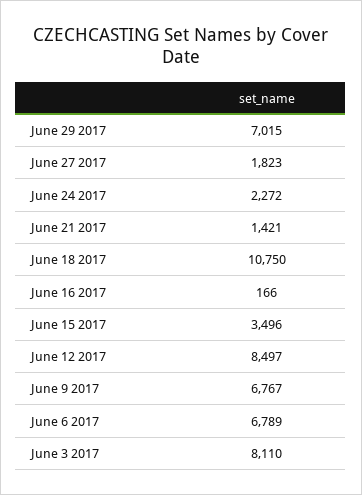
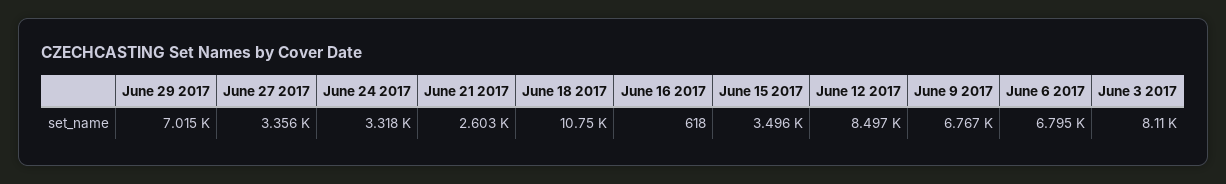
June 27 2017: 1823 -> 3356
June 24 2017: 2272 -> 3318
June 21 2017: 1421 -> 2603
June 16 2017: 166 -> 618
June 6 2017: 6789 -> 6795

